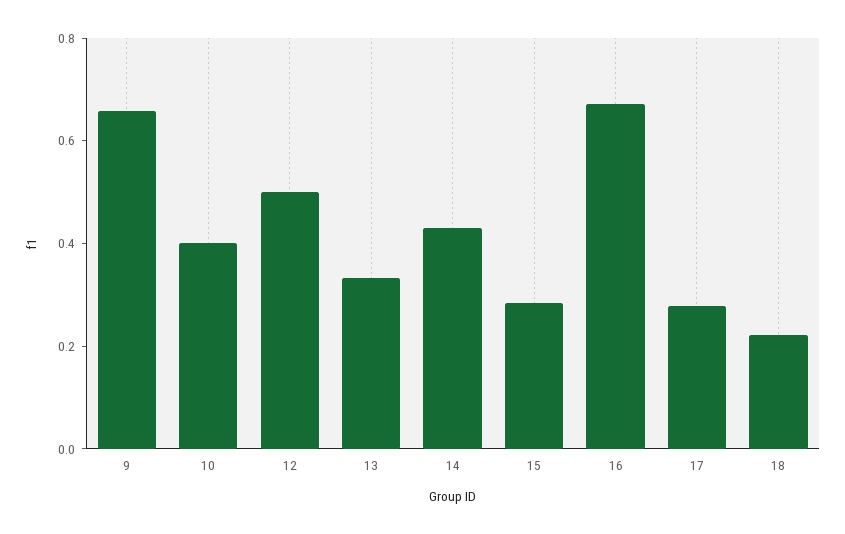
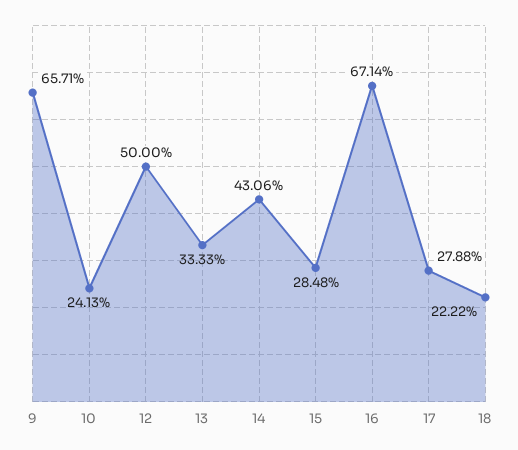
10: 0.4 -> 0.2413

